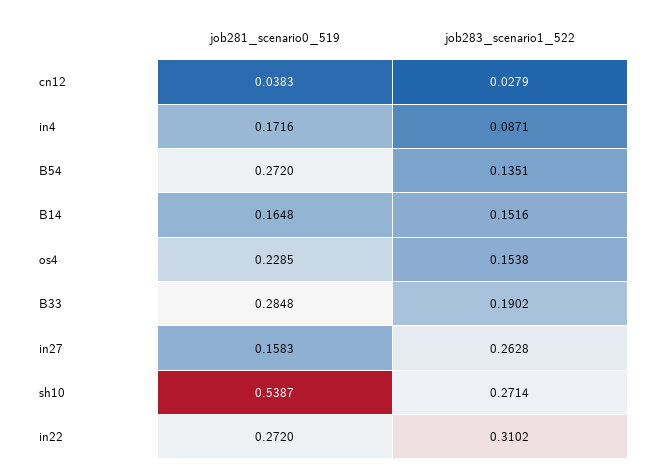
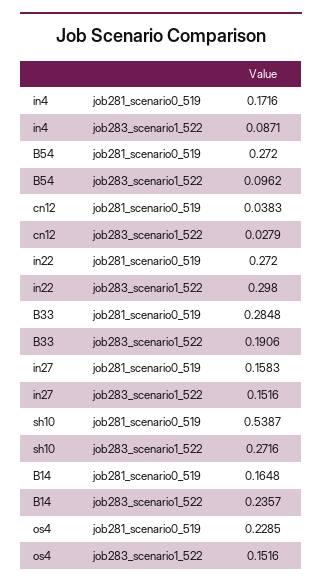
job283_scenario1_522, B54: 0.1351 -> 0.0962
job283_scenario1_522, B14: 0.1516 -> 0.2357
job283_scenario1_522, os4: 0.1538 -> 0.1516
job283_scenario1_522, B33: 0.1902 -> 0.1906
job283_scenario1_522, in27: 0.2628 -> 0.1516
job283_scenario1_522, sh10: 0.2714 -> 0.2716
job283_scenario1_522, in22: 0.3102 -> 0.298

